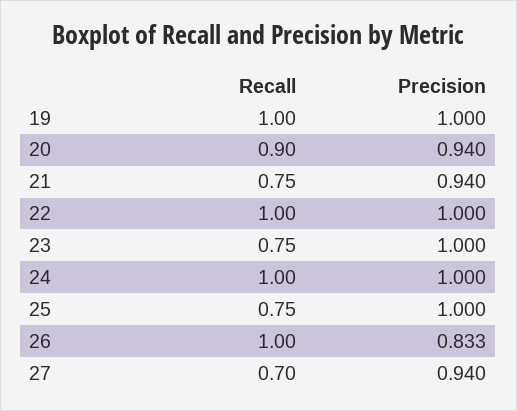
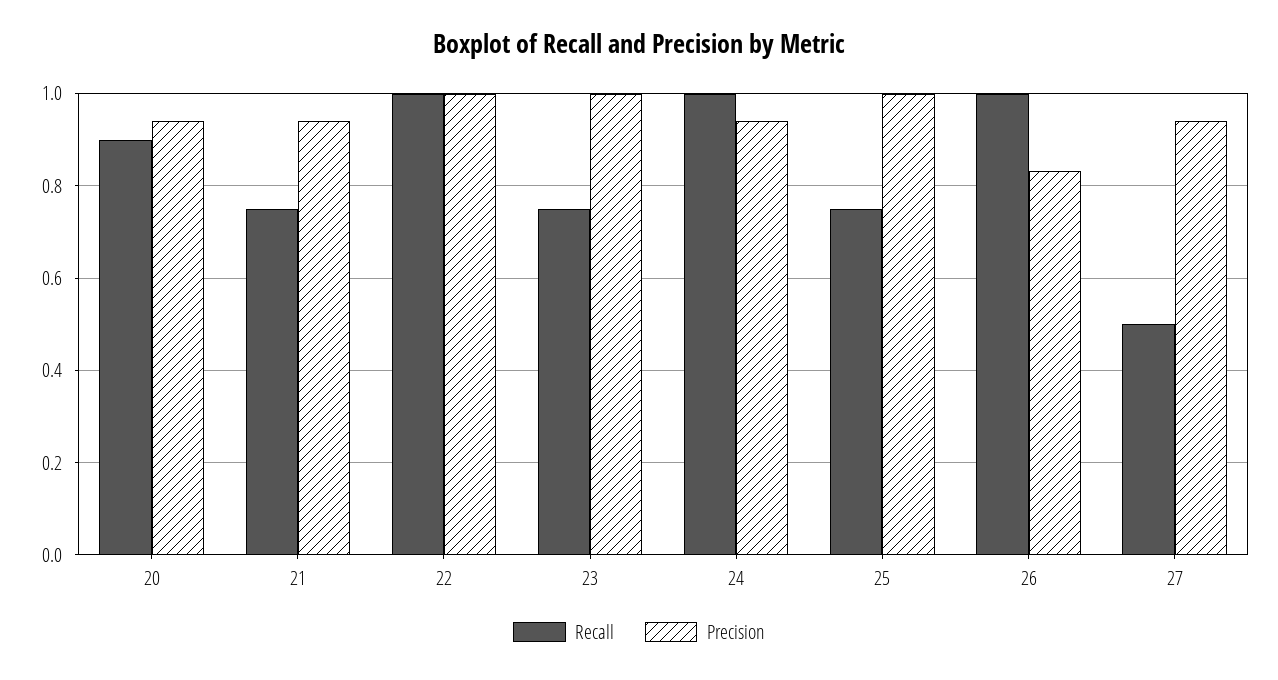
Recall, 19: 1 -> none
Precision, 19: 1 -> none
Precision, 24: 1 -> 0.94
Recall, 27: 0.7 -> 0.5

